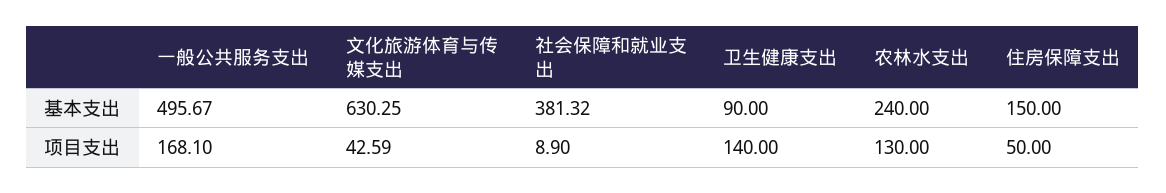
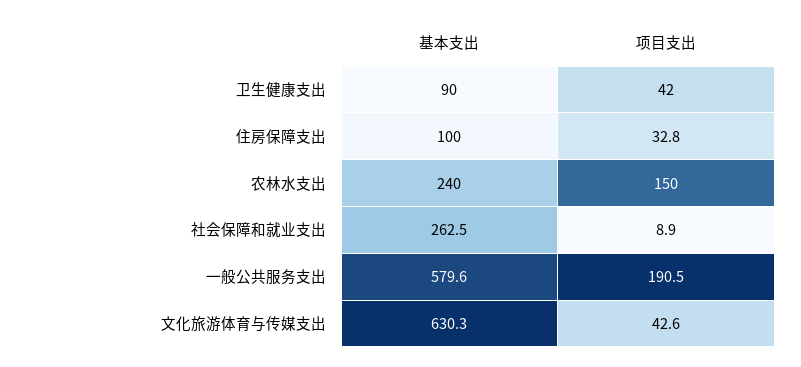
一般公共服务支出, 基本支出: 495.67 -> 579.6
社会保障和就业支出, 基本支出: 381.32 -> 262.5
住房保障支出, 基本支出: 150 -> 100
一般公共服务支出, 项目支出: 168.1 -> 190.5
卫生健康支出, 项目支出: 140 -> 42
农林水支出, 项目支出: 130 -> 150
住房保障支出, 项目支出: 50 -> 32.8

